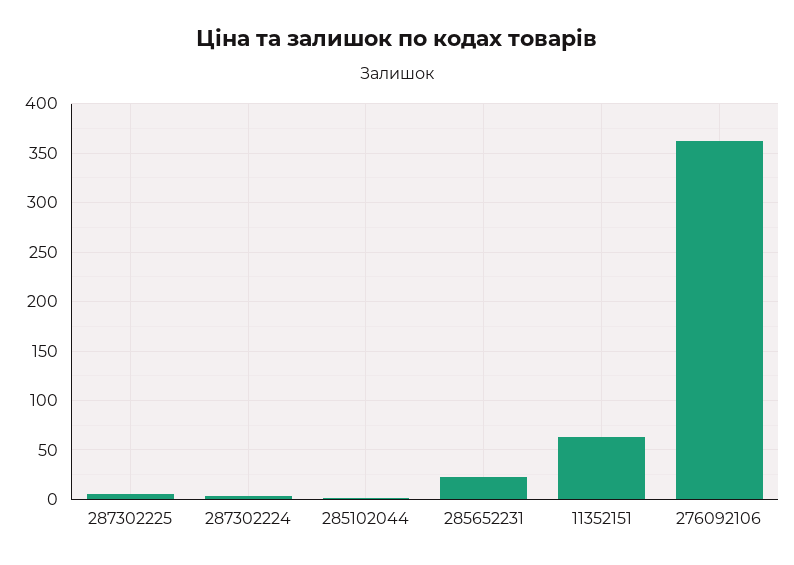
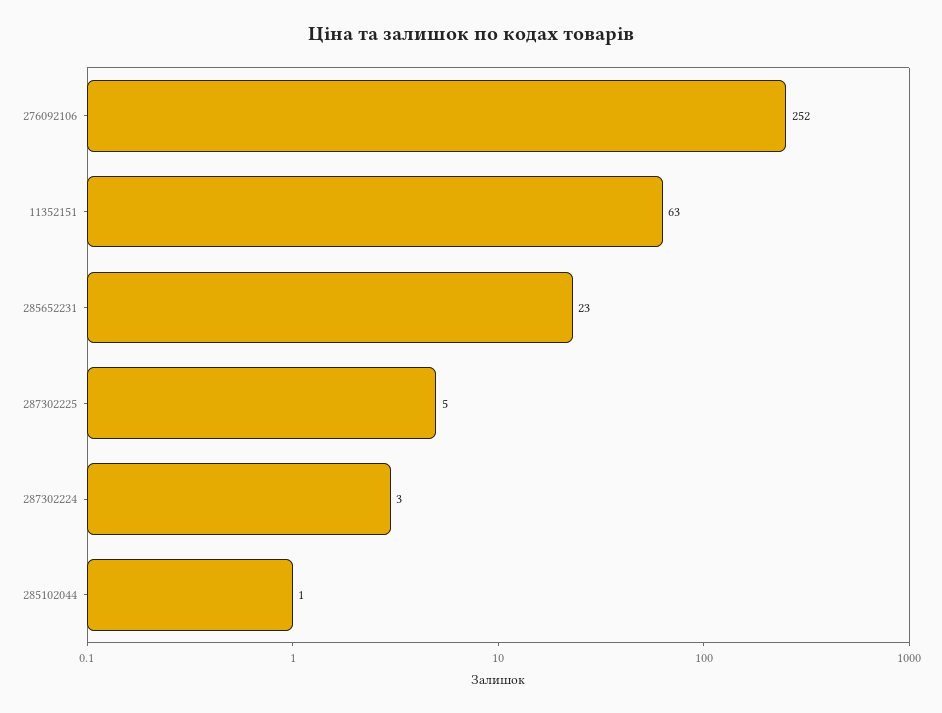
276092106: 360 -> 252

